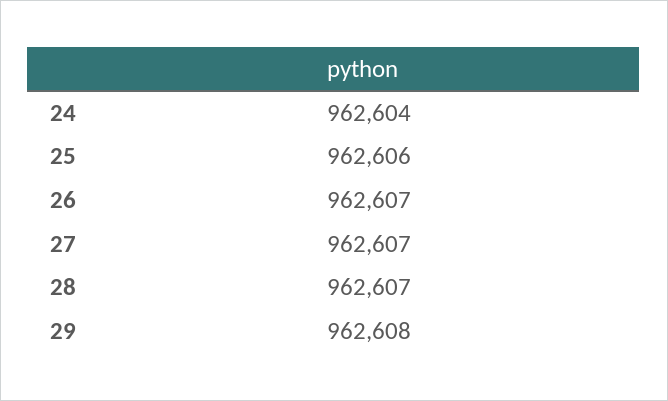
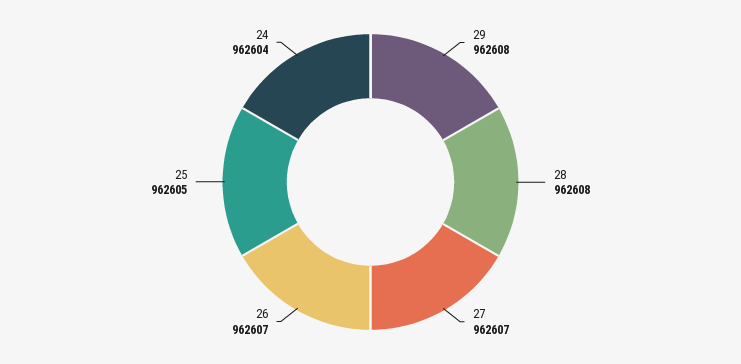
25: 962606 -> 962605
28: 962607 -> 962608

